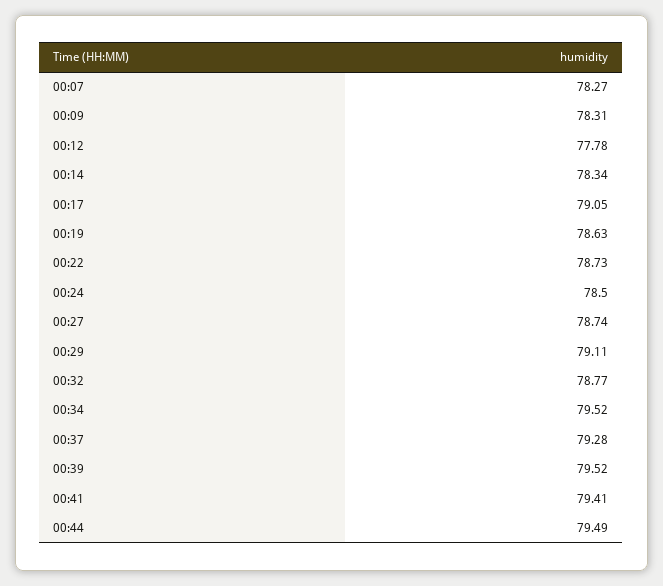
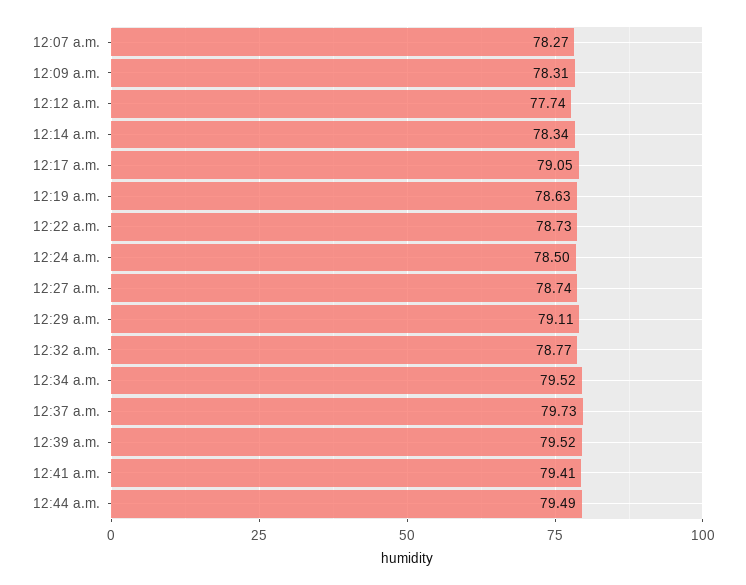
00:12: 77.78 -> 77.74
00:37: 79.28 -> 79.73

